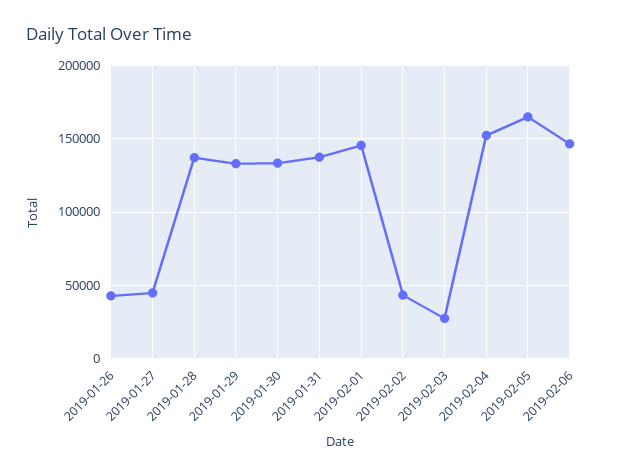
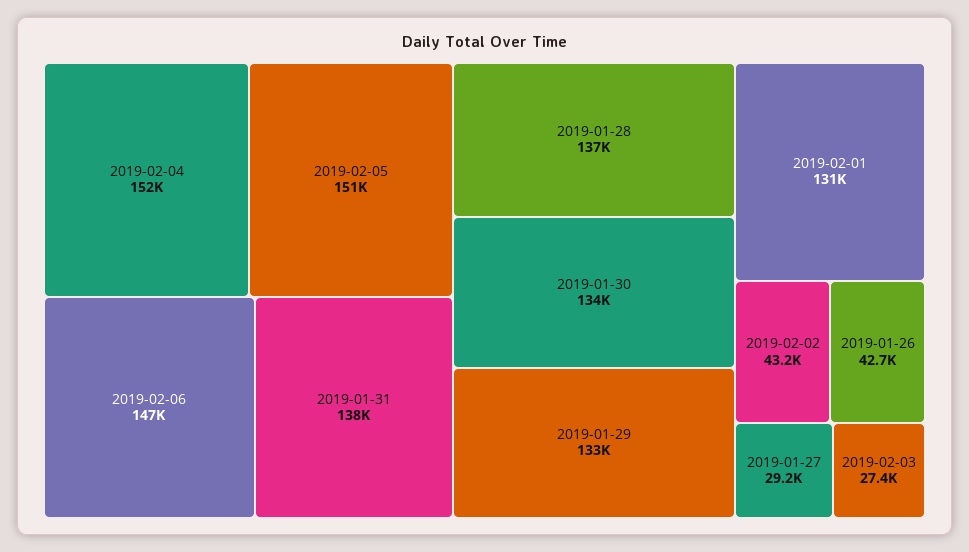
2019-01-27: 45000 -> 29200
2019-02-01: 145000 -> 131000
2019-02-05: 165000 -> 151000

